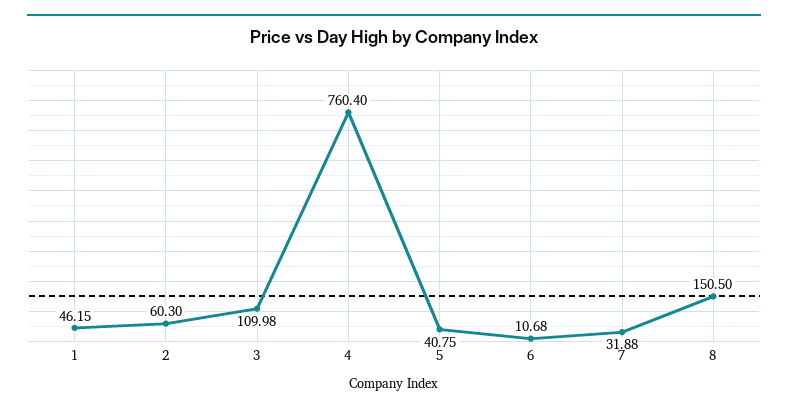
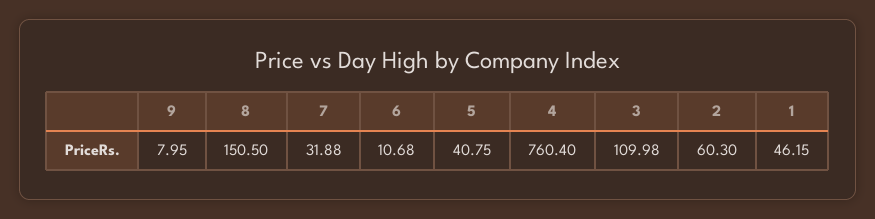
9: none -> 7.95

